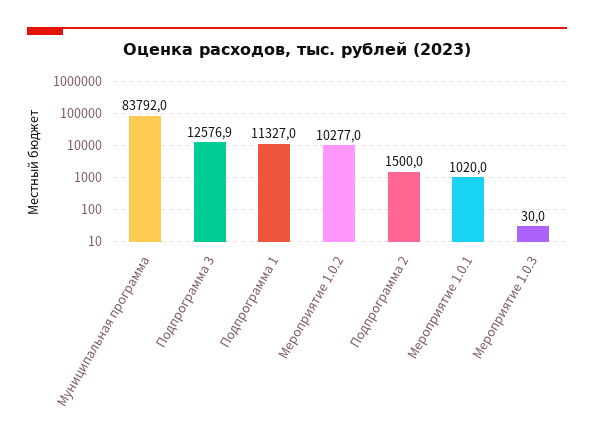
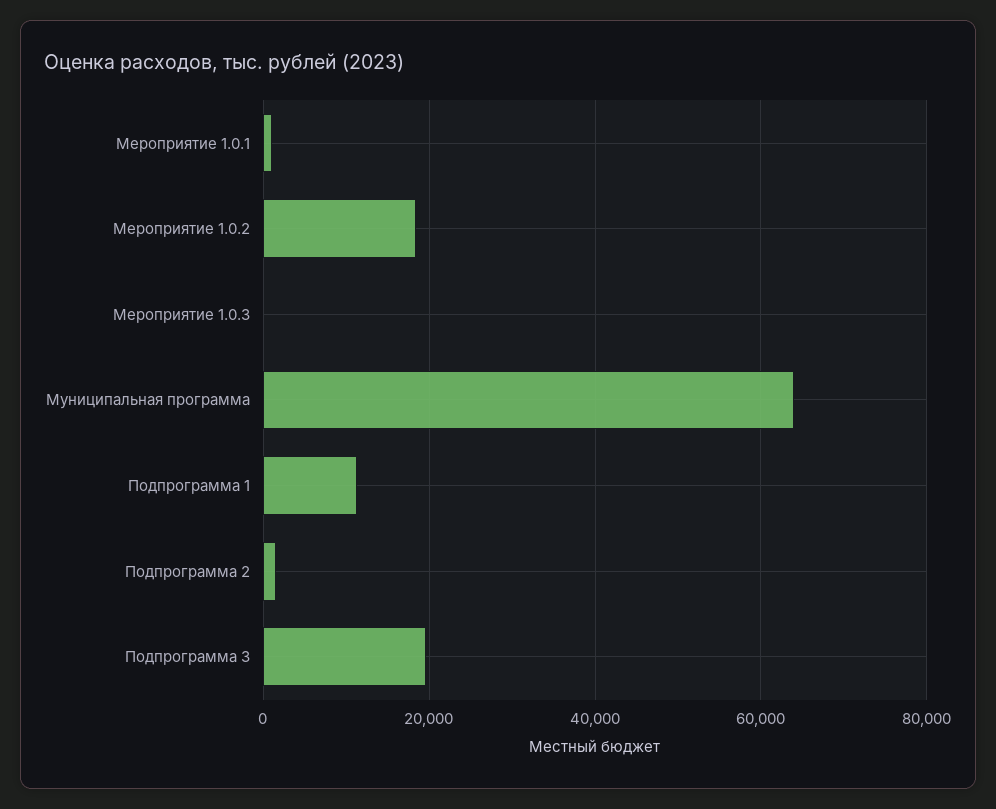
Муниципальная программа: 83792 -> 64000
Подпрограмма 3: 12576.9 -> 20000
Мероприятие 1.0.2: 10277 -> 18000

